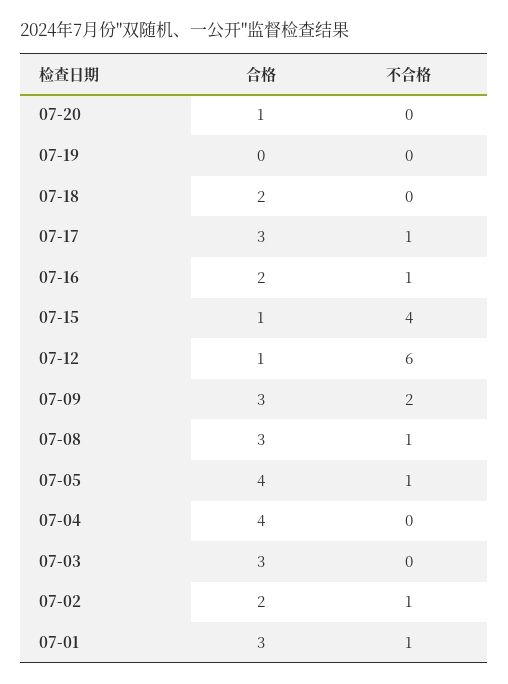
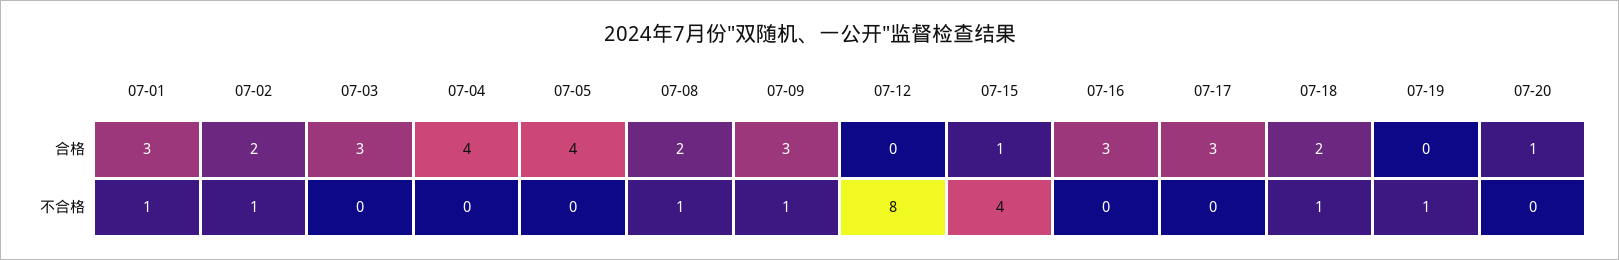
不合格, 07-19: 0 -> 1
不合格, 07-18: 0 -> 1
不合格, 07-17: 1 -> 0
合格, 07-16: 2 -> 3
不合格, 07-16: 1 -> 0
合格, 07-12: 1 -> 0
不合格, 07-12: 6 -> 8
不合格, 07-09: 2 -> 1
合格, 07-08: 3 -> 2
不合格, 07-05: 1 -> 0

